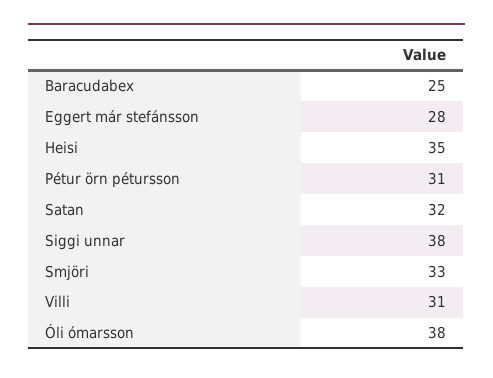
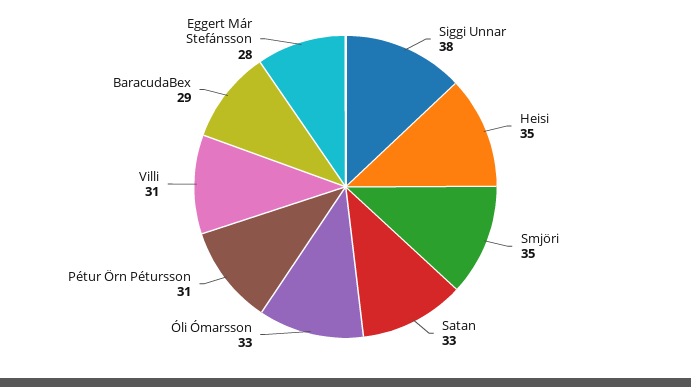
Baracudabex: 25 -> 29
Satan: 32 -> 33
Smjöri: 33 -> 35
Óli ómarsson: 38 -> 33

